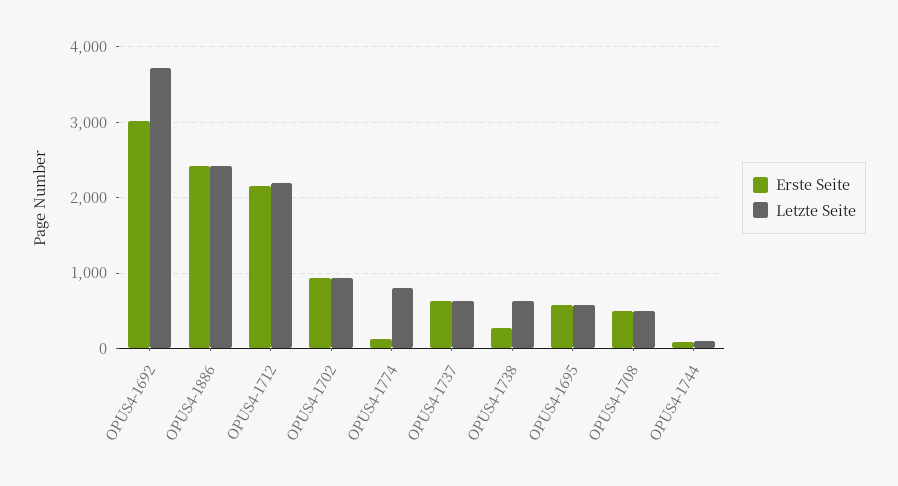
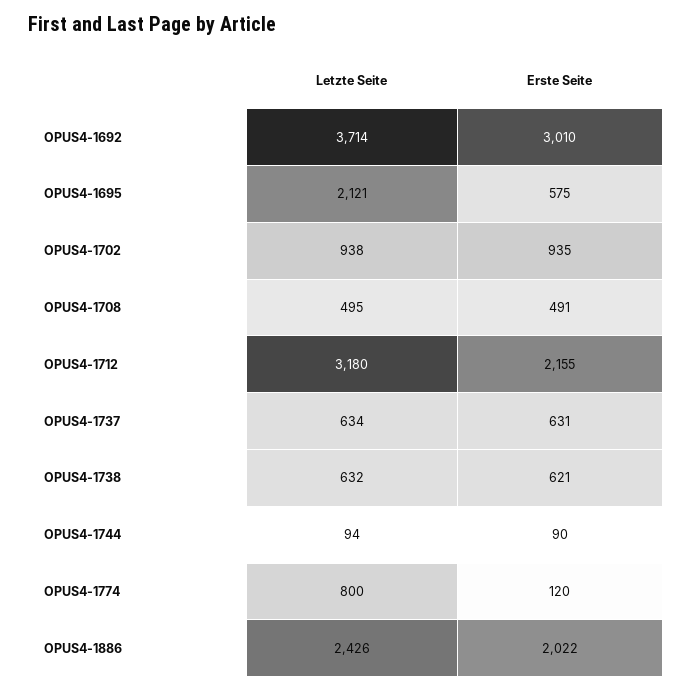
Erste Seite, OPUS4-1886: 2400 -> 2022
Letzte Seite, OPUS4-1712: 2200 -> 3180
Erste Seite, OPUS4-1738: 300 -> 621
Letzte Seite, OPUS4-1695: 600 -> 2121

